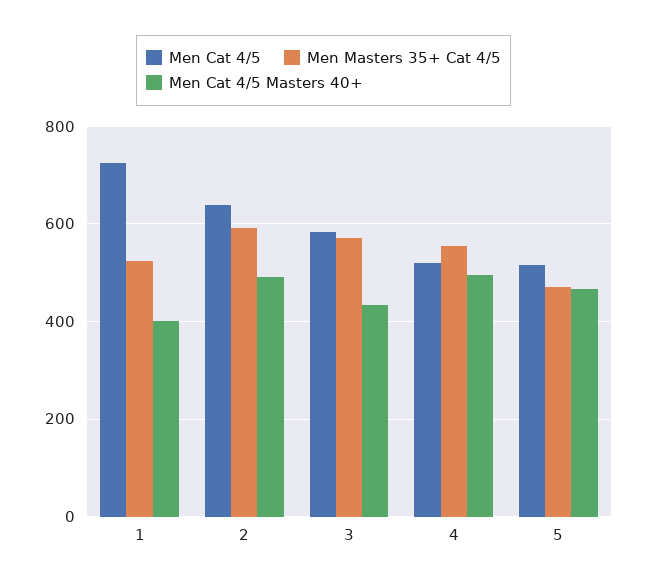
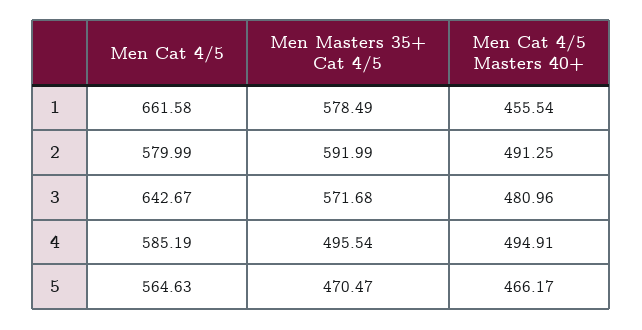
Men Cat 4/5, 1: 720 -> 661.58
Men Masters 35+ Cat 4/5, 1: 520 -> 578.49
Men Cat 4/5 Masters 40+, 1: 400 -> 455.54
Men Cat 4/5, 2: 640 -> 579.99
Men Cat 4/5, 3: 580 -> 642.67
Men Cat 4/5 Masters 40+, 3: 440 -> 480.96
Men Cat 4/5, 4: 520 -> 585.19
Men Masters 35+ Cat 4/5, 4: 560 -> 495.54
Men Cat 4/5, 5: 520 -> 564.63

